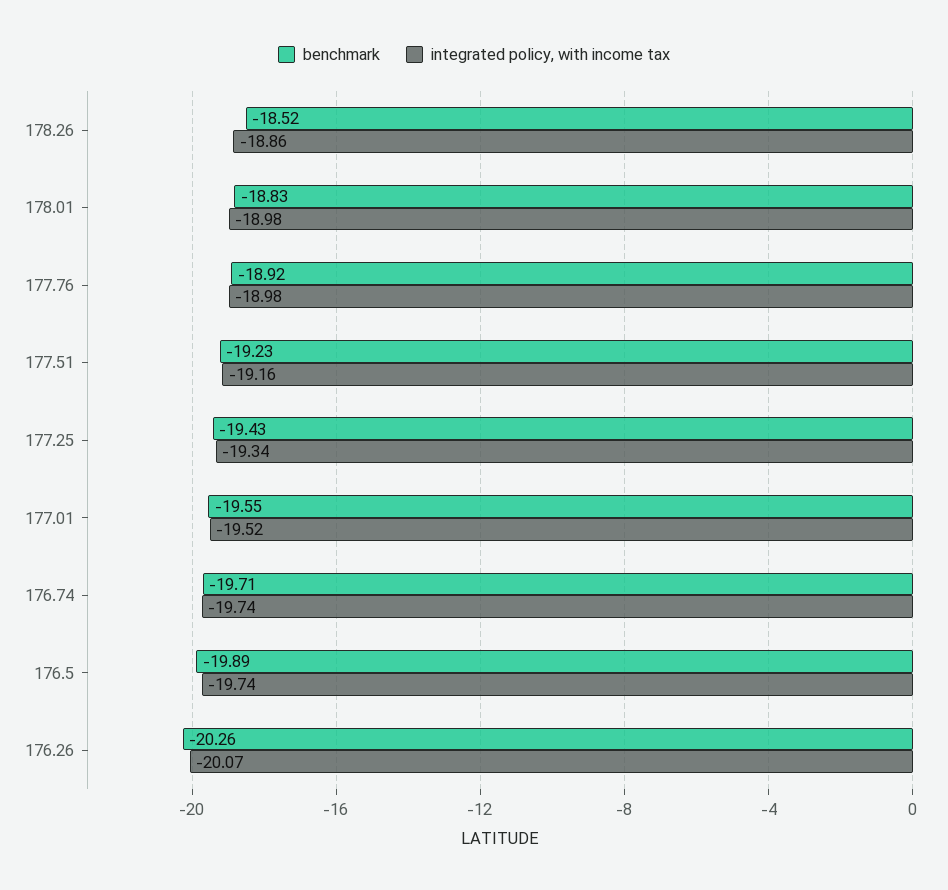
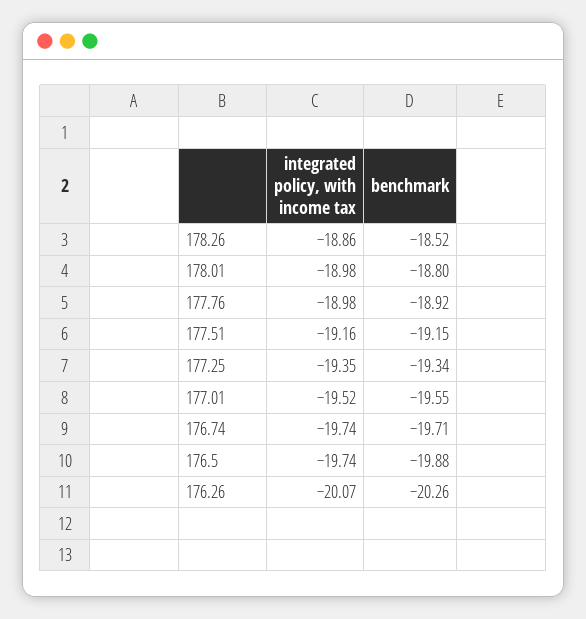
benchmark, 178.01: -18.83 -> -18.8
benchmark, 177.51: -19.23 -> -19.15
benchmark, 177.25: -19.43 -> -19.34
integrated policy, with income tax, 177.25: -19.34 -> -19.35
benchmark, 176.5: -19.89 -> -19.88

